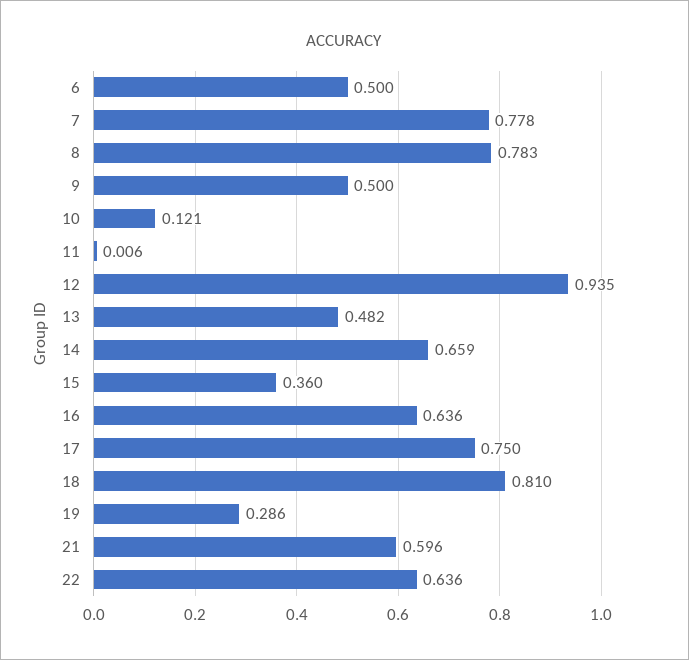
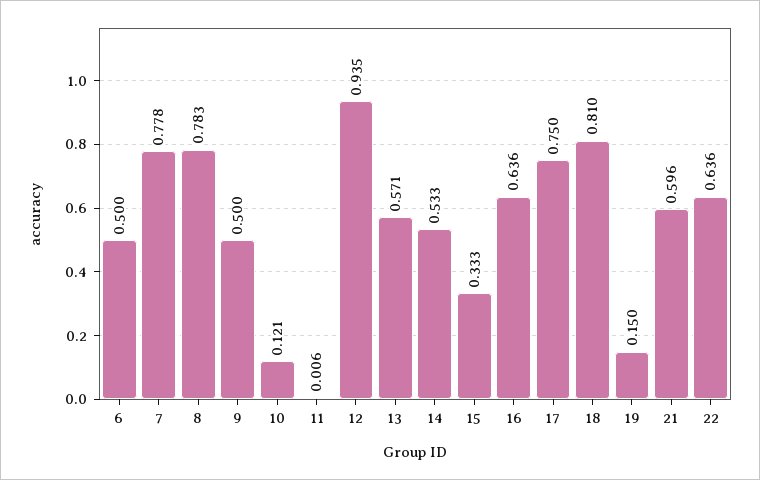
13: 0.482 -> 0.571
14: 0.659 -> 0.533
15: 0.36 -> 0.333
19: 0.286 -> 0.15

